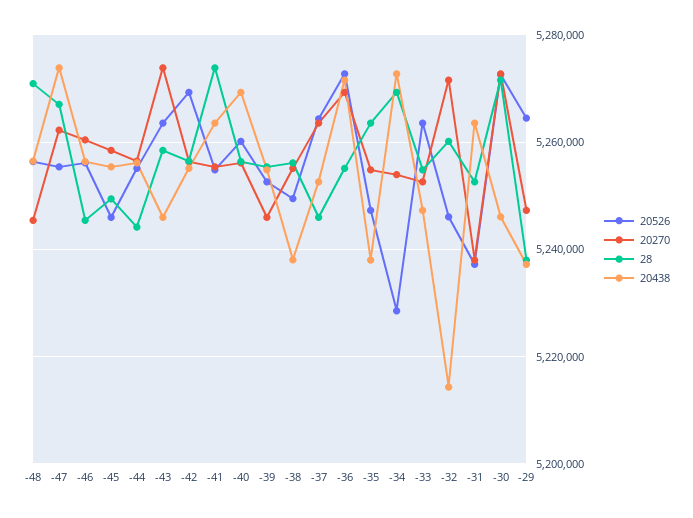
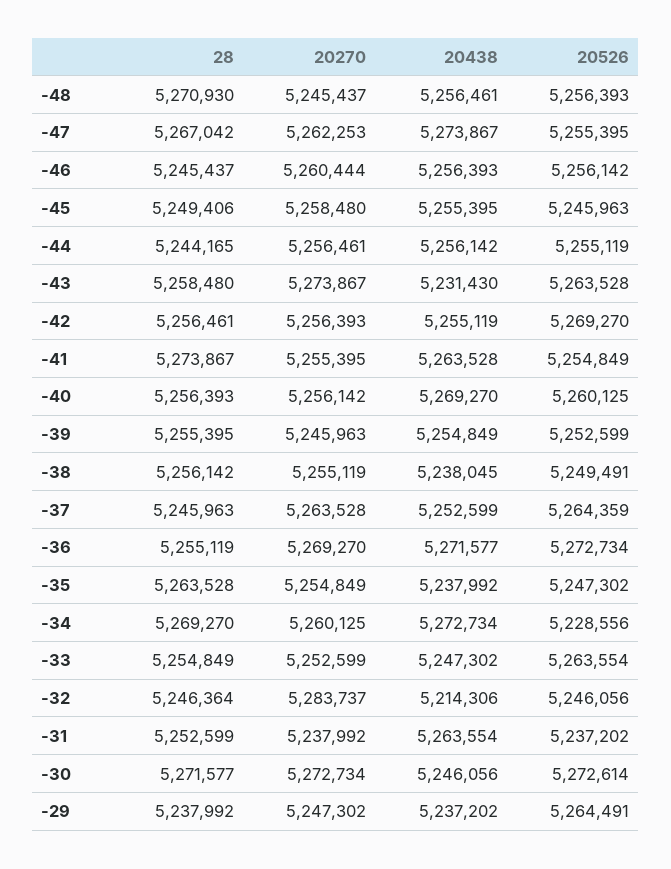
20438, -43: 5246000 -> 5231430
20270, -34: 5254000 -> 5260125
20270, -32: 5272000 -> 5283737
28, -32: 5260000 -> 5246364

